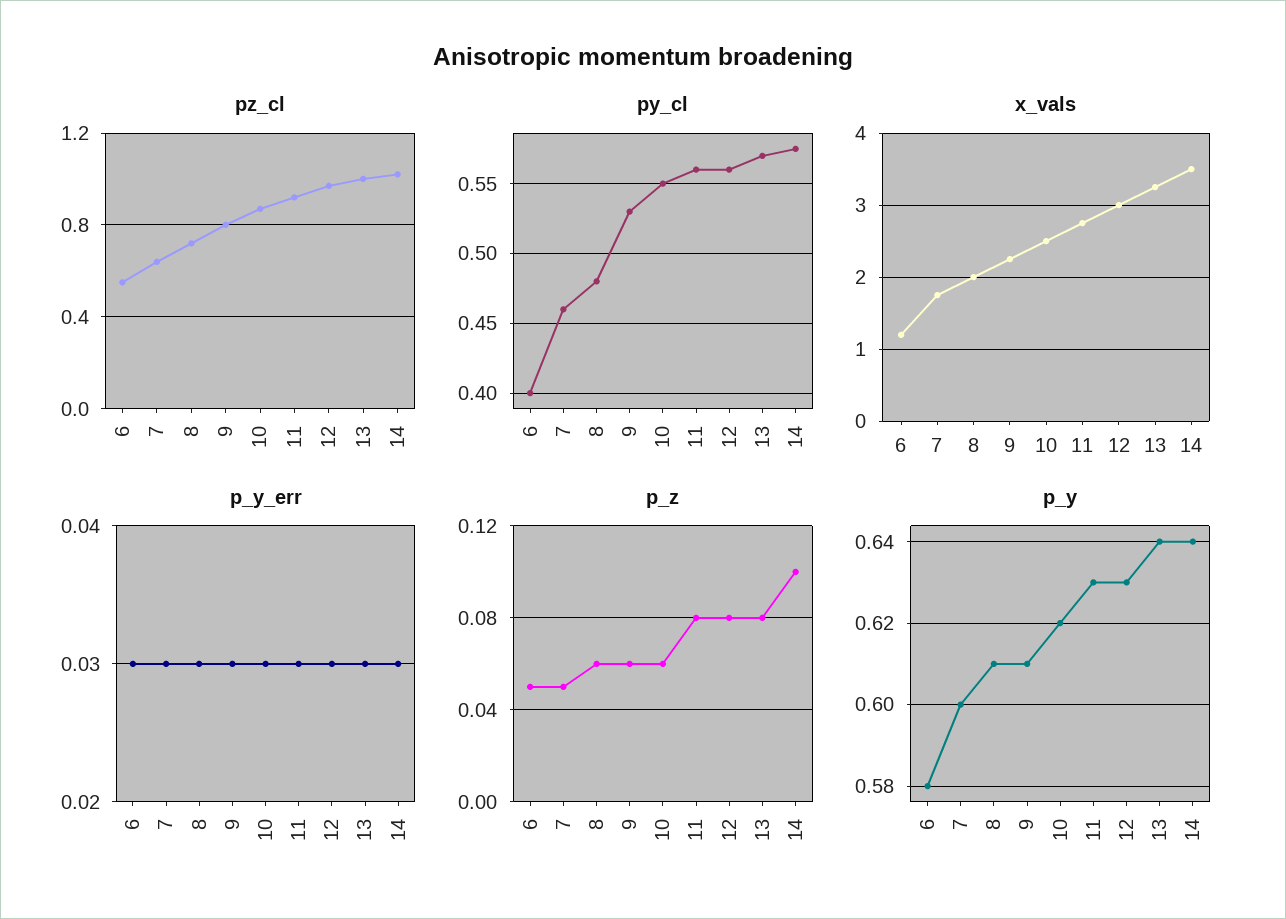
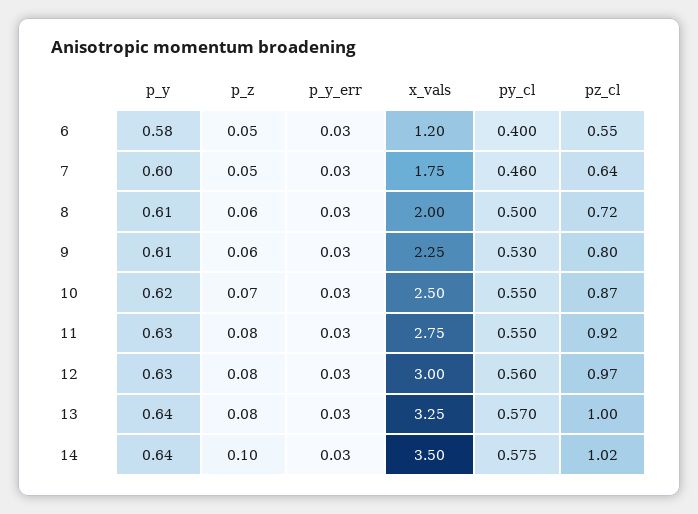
py_cl, 8: 0.48 -> 0.5
py_cl, 11: 0.56 -> 0.55
p_z, 10: 0.06 -> 0.07

